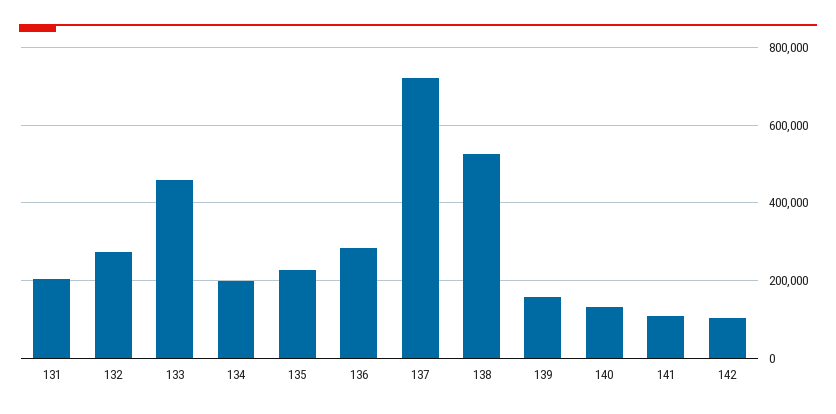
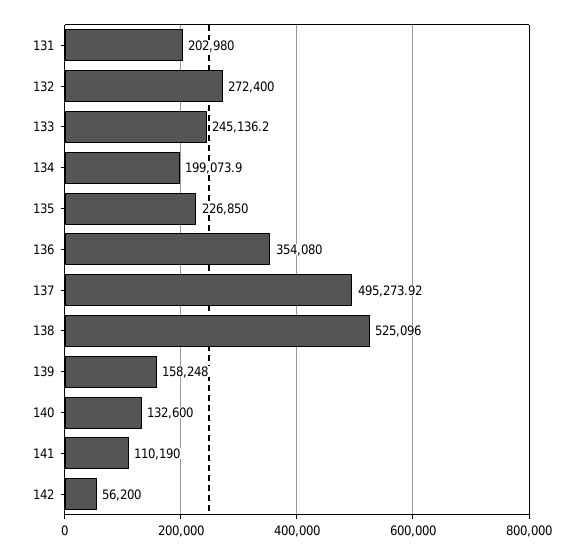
133: 460000 -> 245136.2
136: 280000 -> 354080
137: 720000 -> 495273.92
142: 100000 -> 56200

